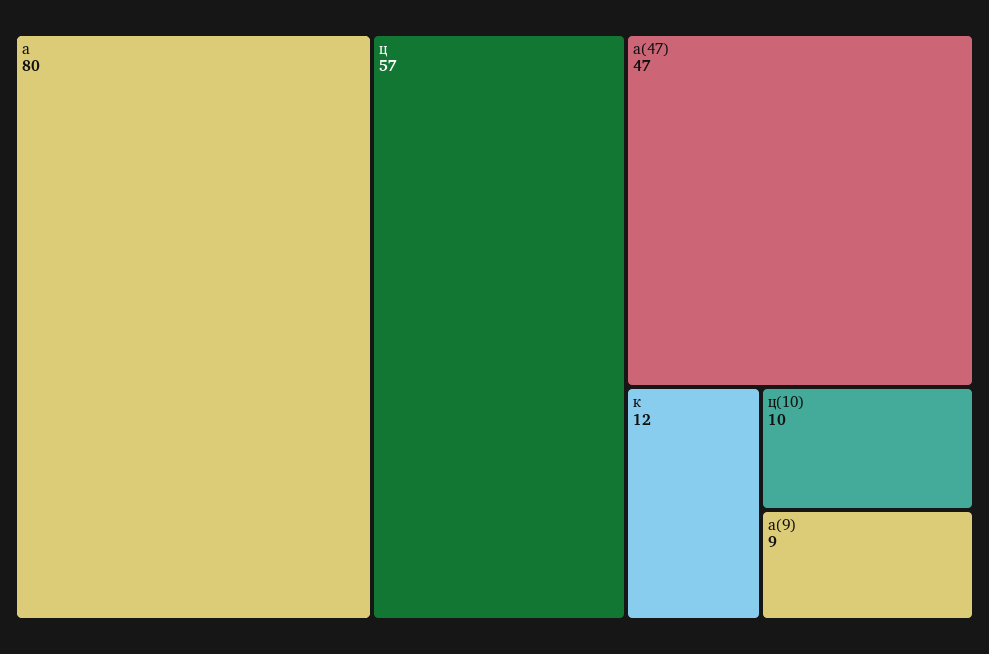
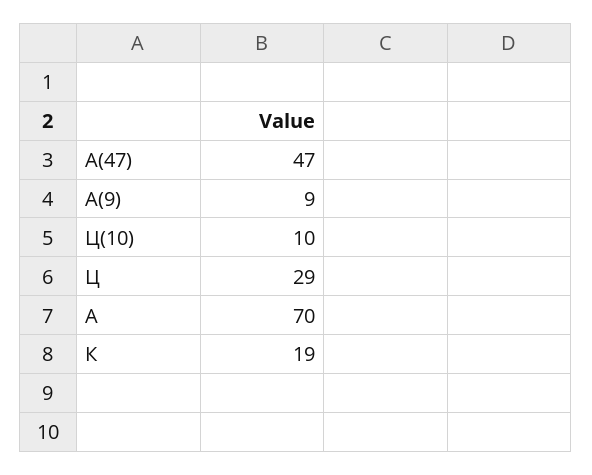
а: 80 -> 70
ц: 57 -> 29
к: 12 -> 19

